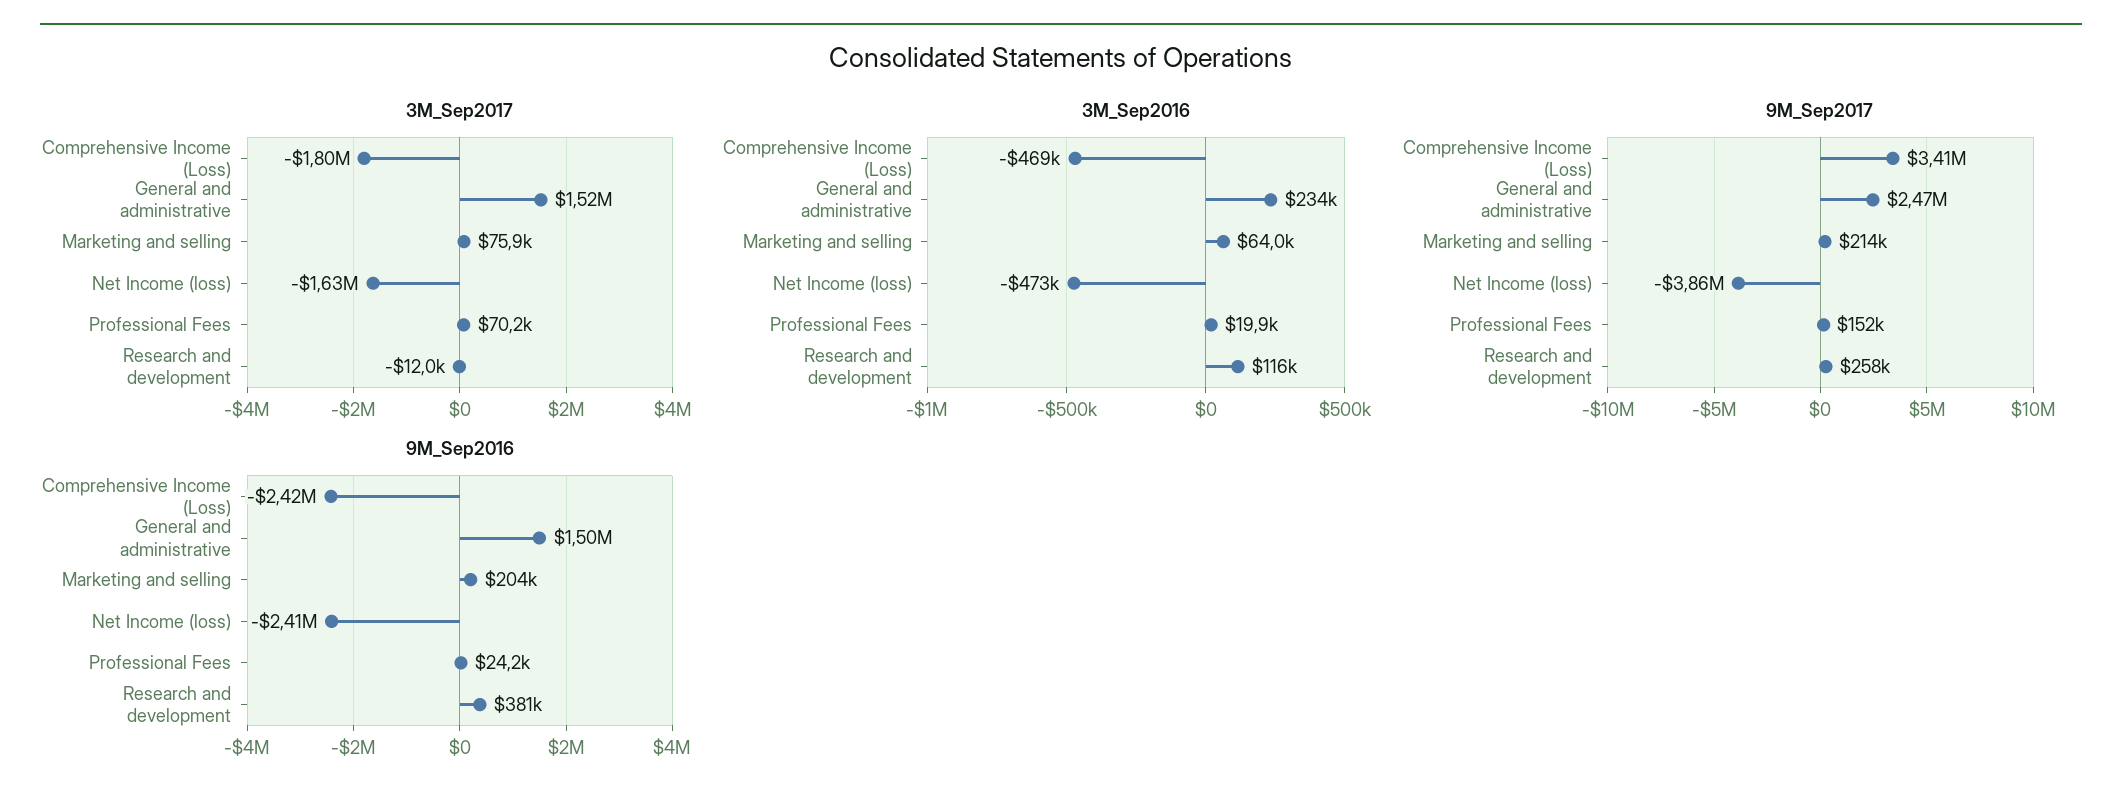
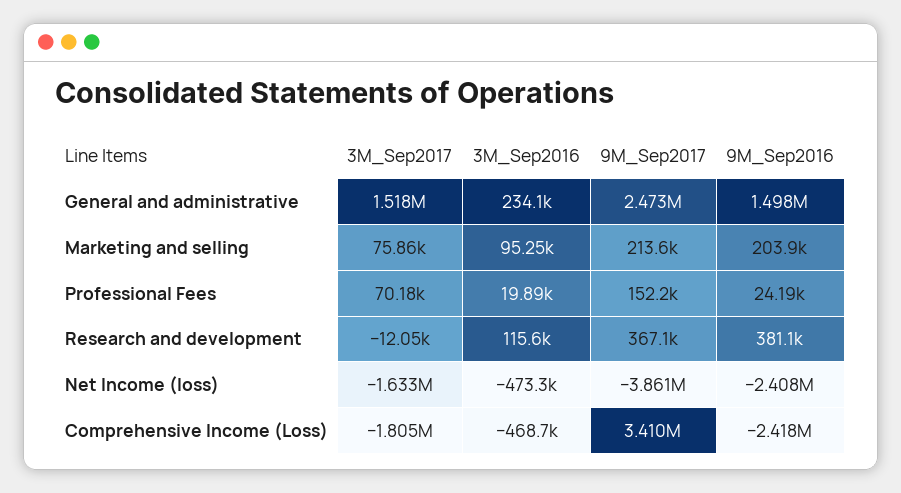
3M_Sep2016, Marketing and selling: 64000 -> 95250
9M_Sep2017, Research and development: 258000 -> 367100

